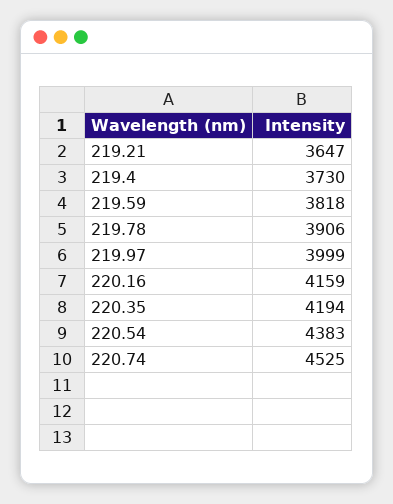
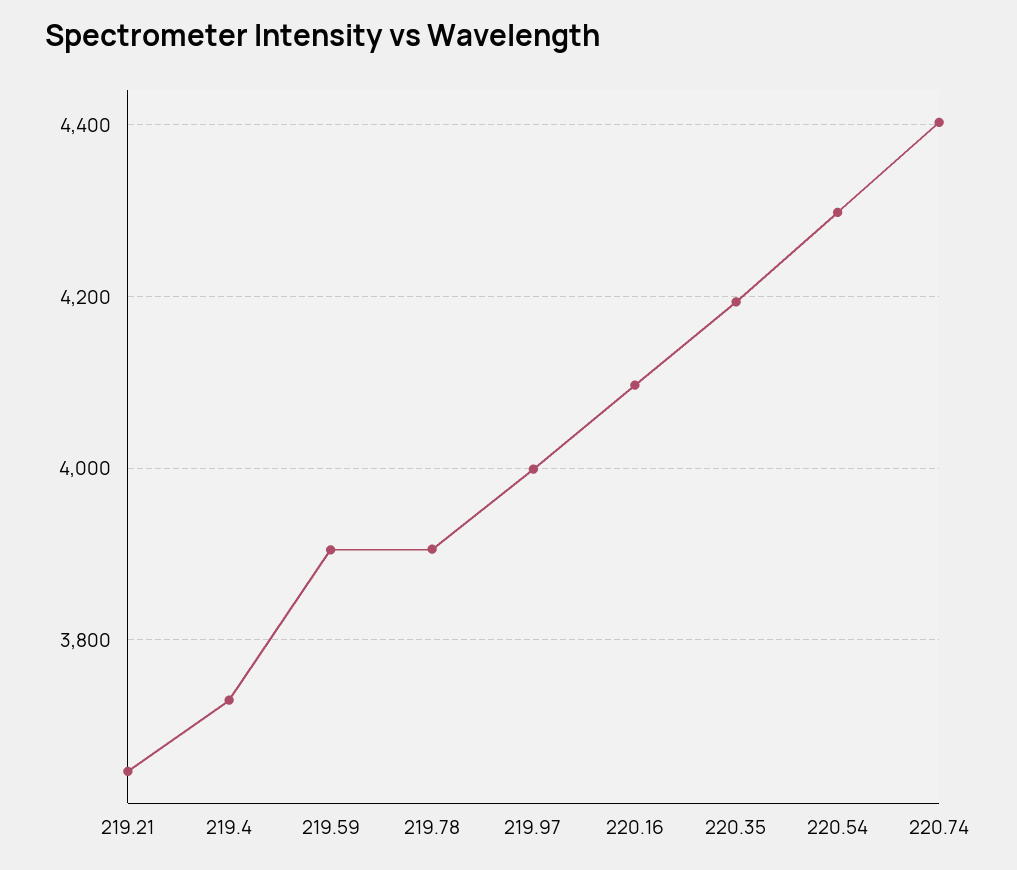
219.59: 3818 -> 3900
220.16: 4159 -> 4100
220.54: 4383 -> 4300
220.74: 4525 -> 4400

